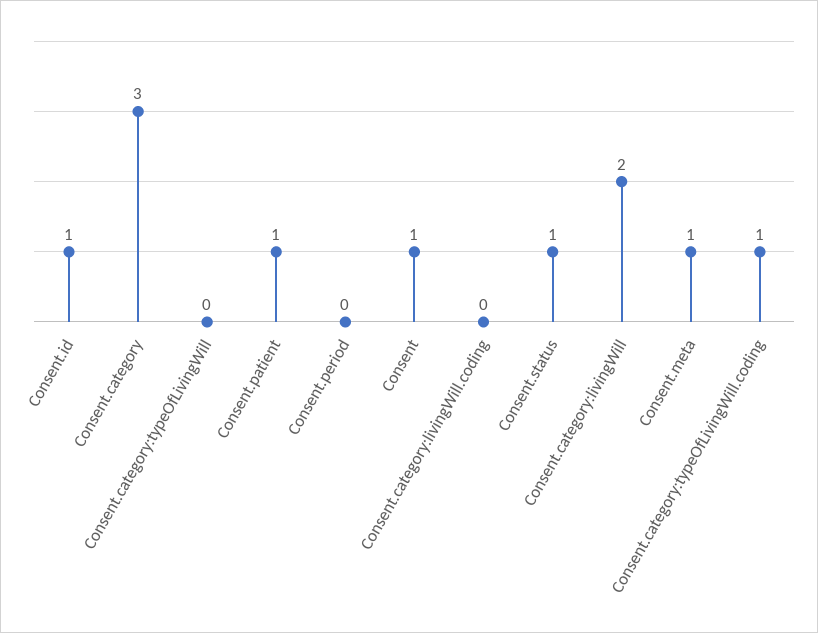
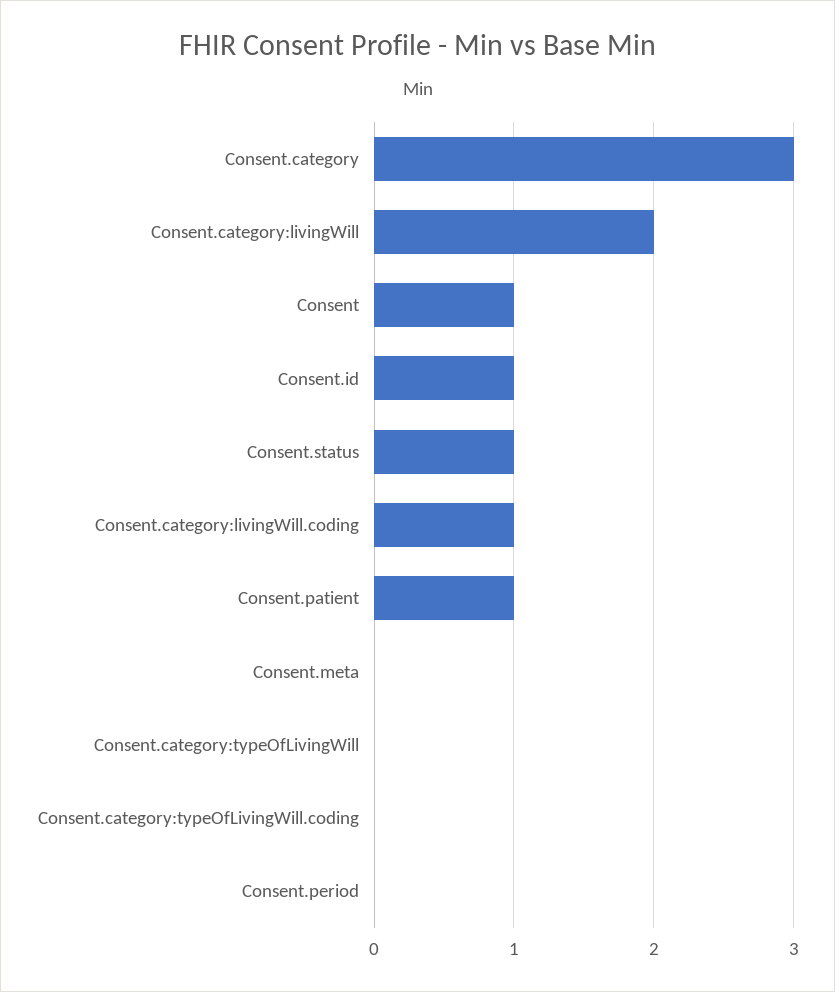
Consent.category:livingWill.coding: 0 -> 1
Consent.meta: 1 -> 0
Consent.category:typeOfLivingWill.coding: 1 -> 0

